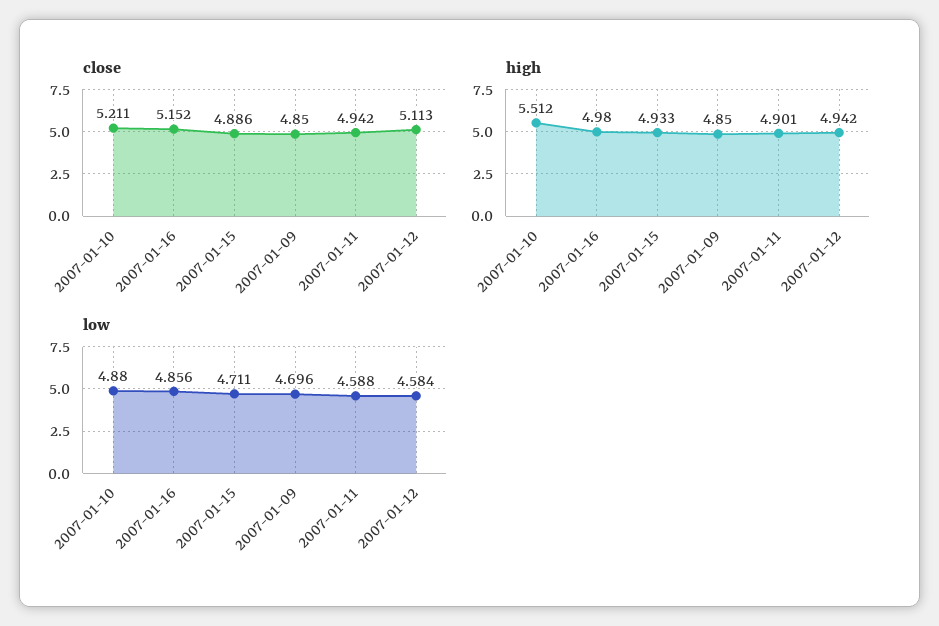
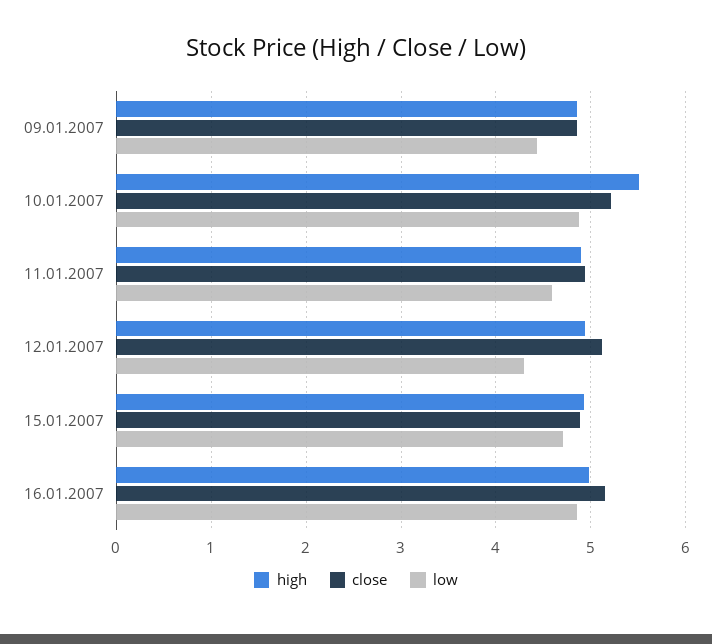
low, 2007-01-09: 4.696 -> 4.4
low, 2007-01-12: 4.584 -> 4.3

